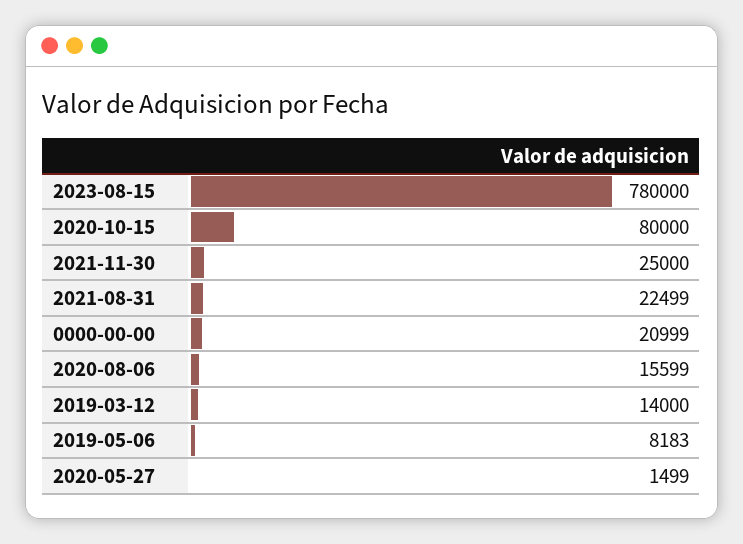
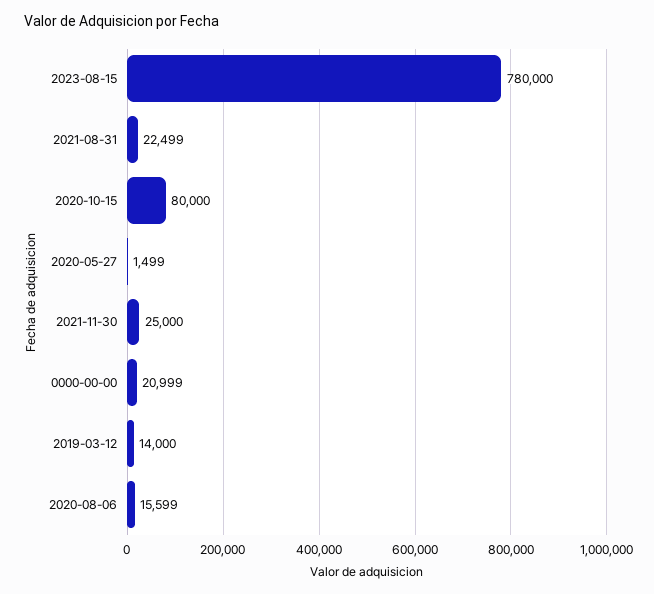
2019-05-06: 8183 -> none

